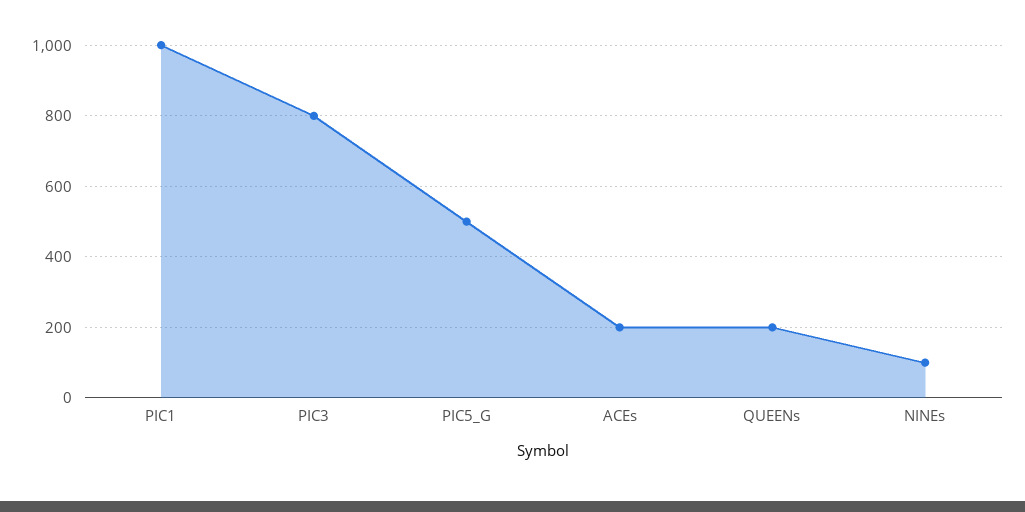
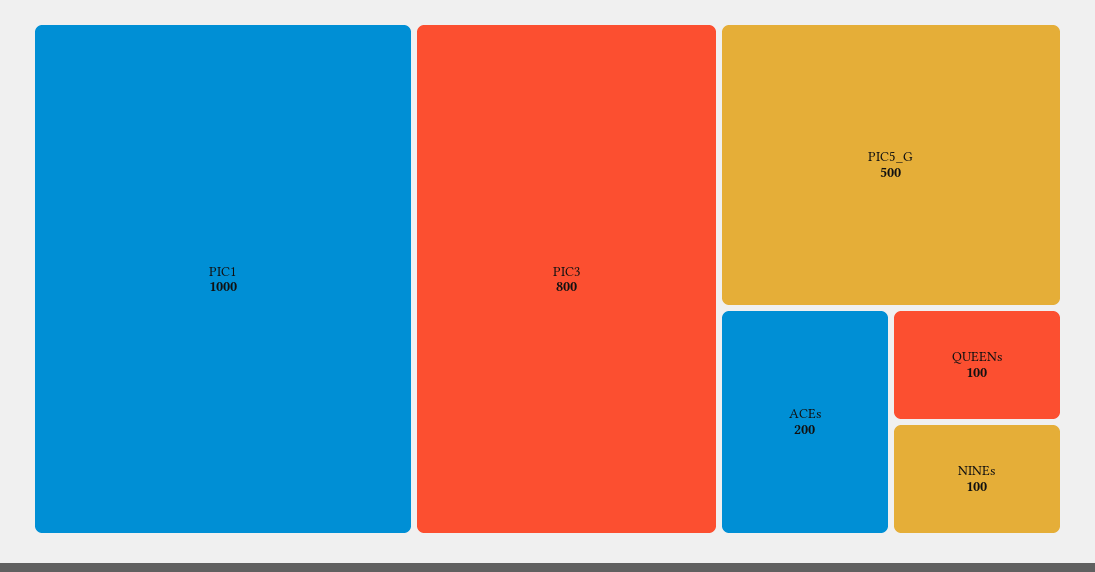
QUEENs: 200 -> 100

